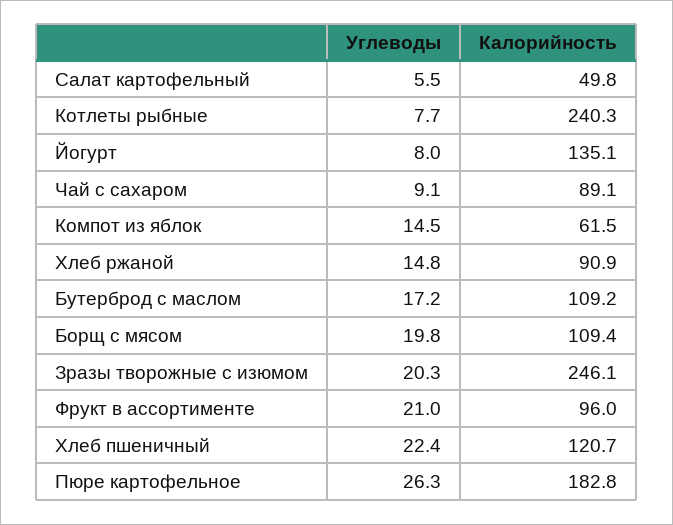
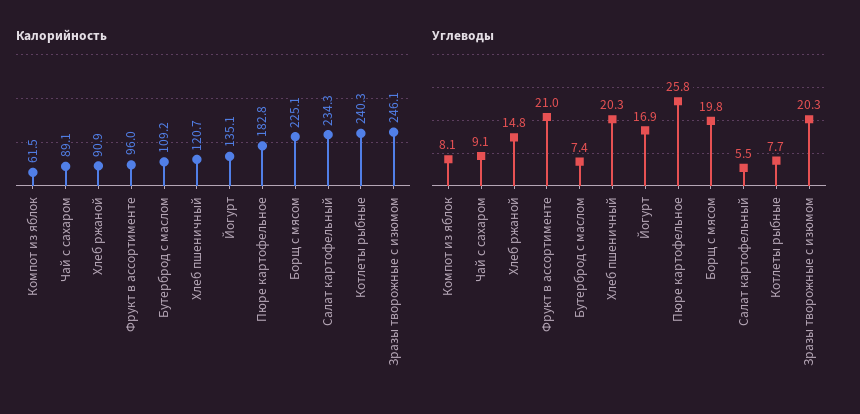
Калорийность, Салат картофельный: 49.8 -> 234.3
Углеводы, Йогурт: 8 -> 16.9
Углеводы, Компот из яблок: 14.5 -> 8.1
Углеводы, Бутерброд с маслом: 17.2 -> 7.4
Калорийность, Борщ с мясом: 109.4 -> 225.1
Углеводы, Хлеб пшеничный: 22.4 -> 20.3
Углеводы, Пюре картофельное: 26.3 -> 25.8

